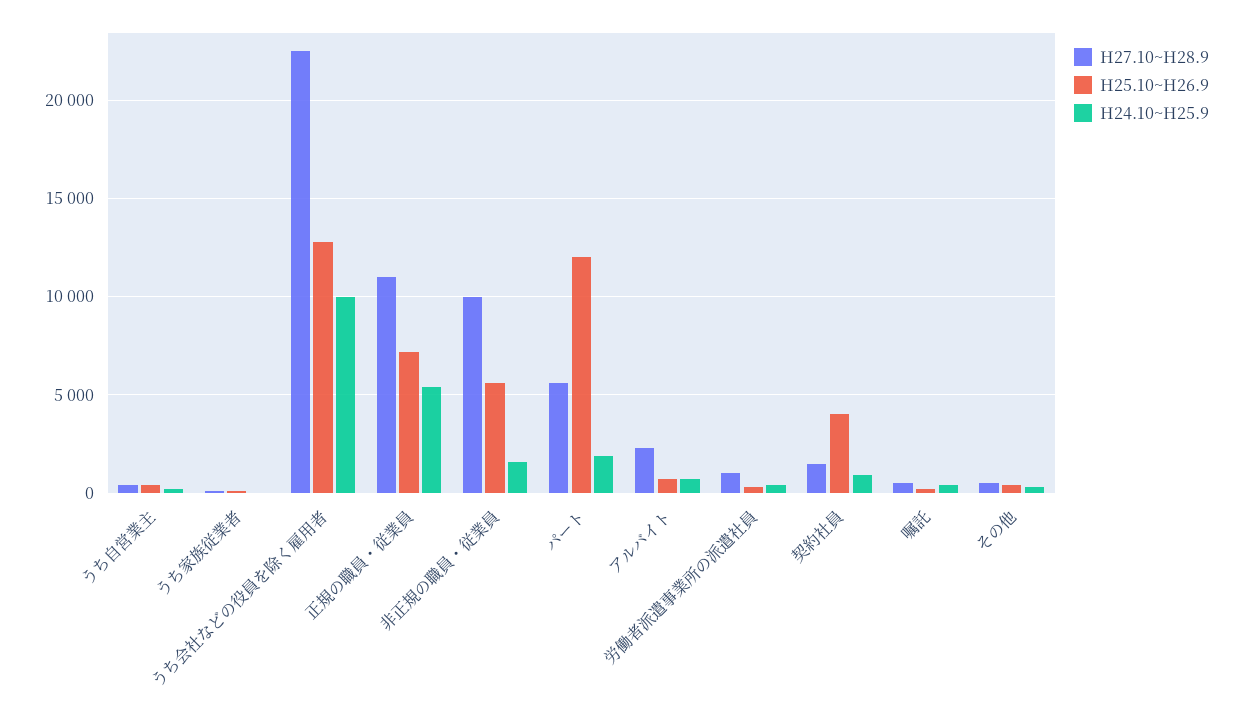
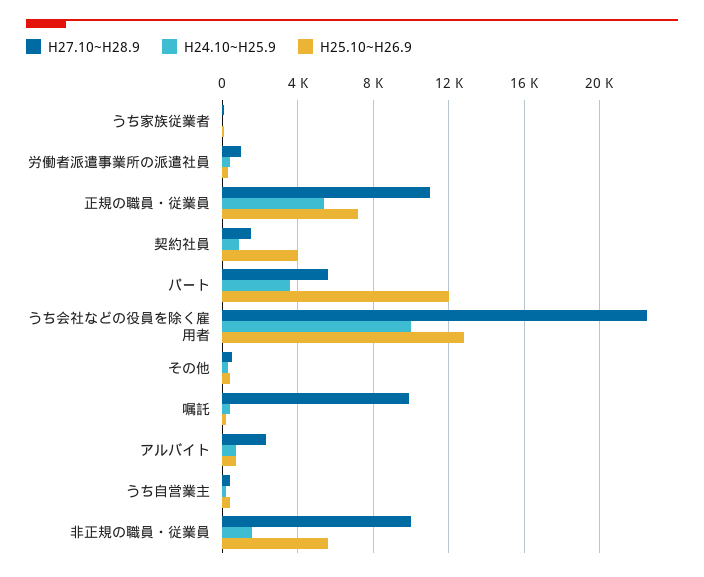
H24.10~H25.9, パート: 2000 -> 3500
H27.10~H28.9, 嘱託: 500 -> 10000

